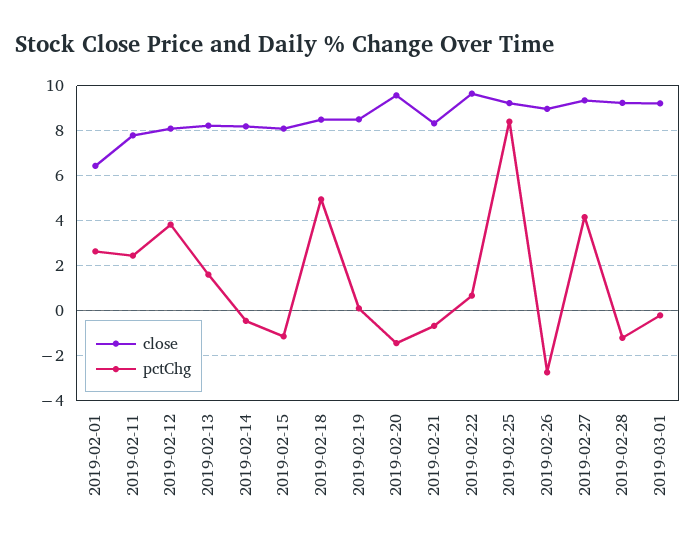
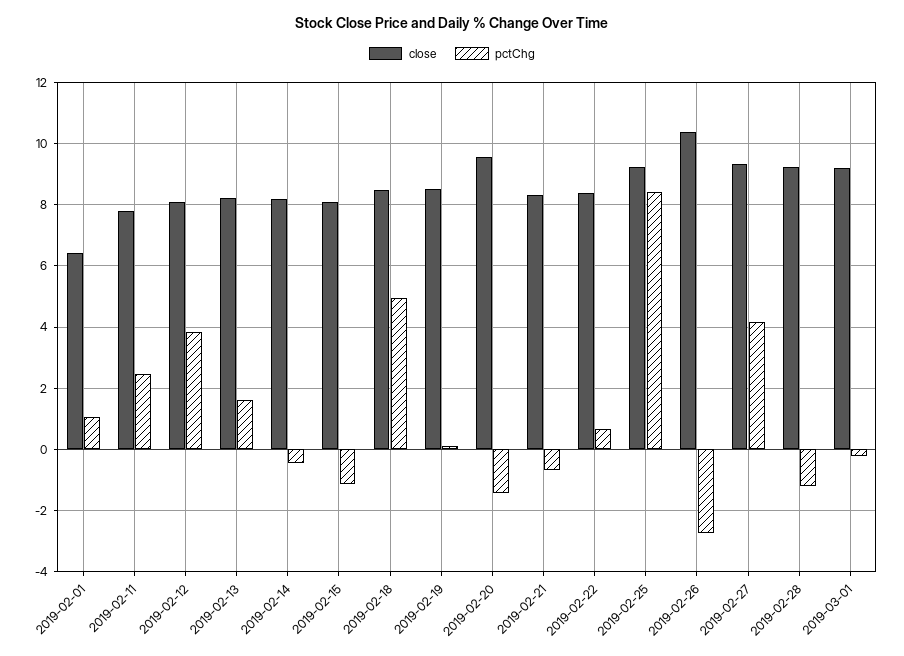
pctChg, 2019-02-01: 2.5 -> 1
close, 2019-02-22: 9.5 -> 8.4
close, 2019-02-26: 9 -> 10.4

